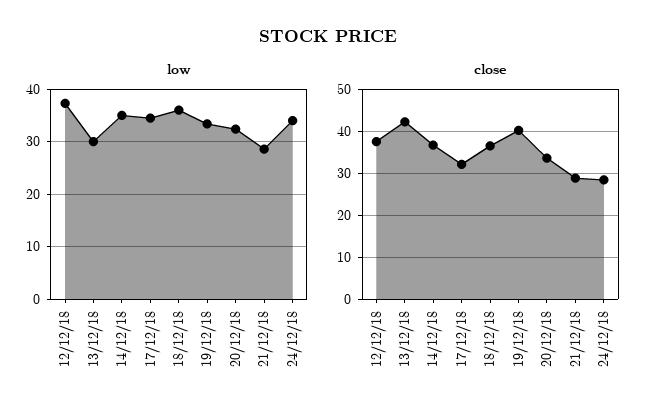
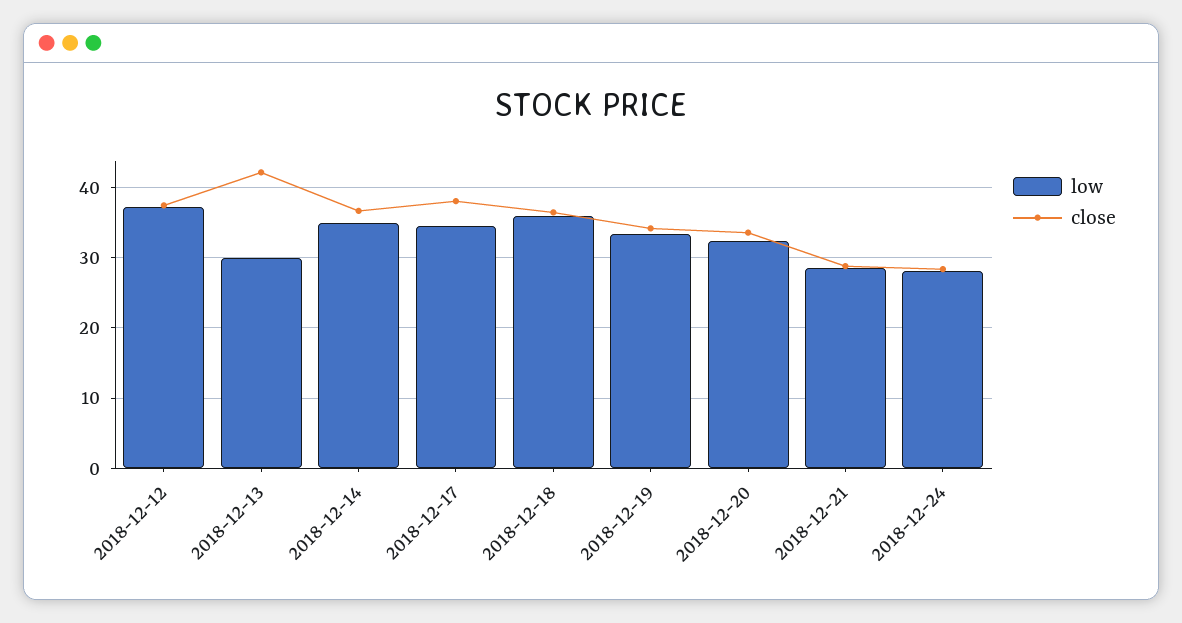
low, 24/12/18: 34 -> 28
close, 17/12/18: 32 -> 38
close, 19/12/18: 40 -> 34

